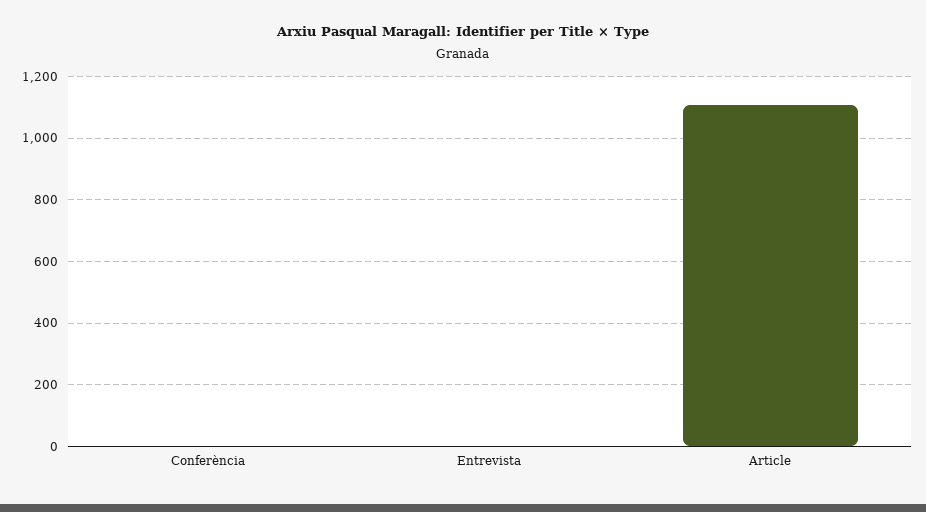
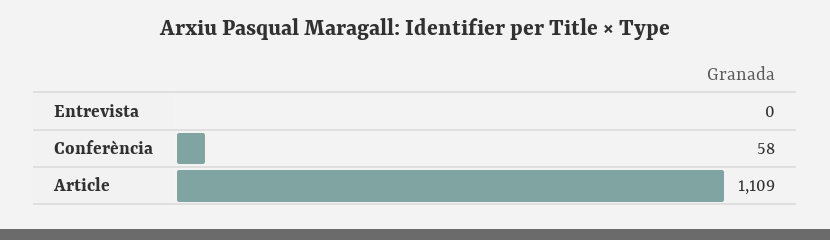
Conferència: 0 -> 58

